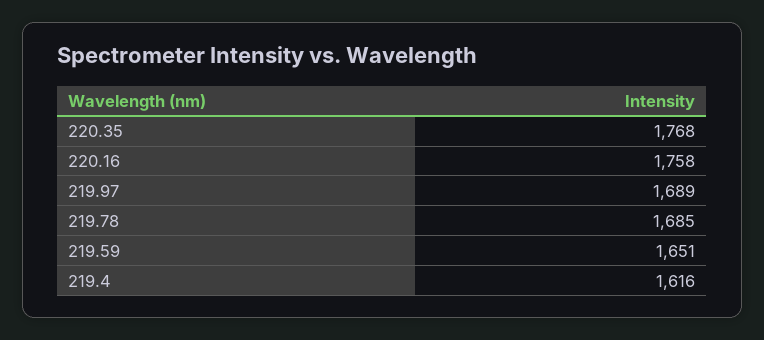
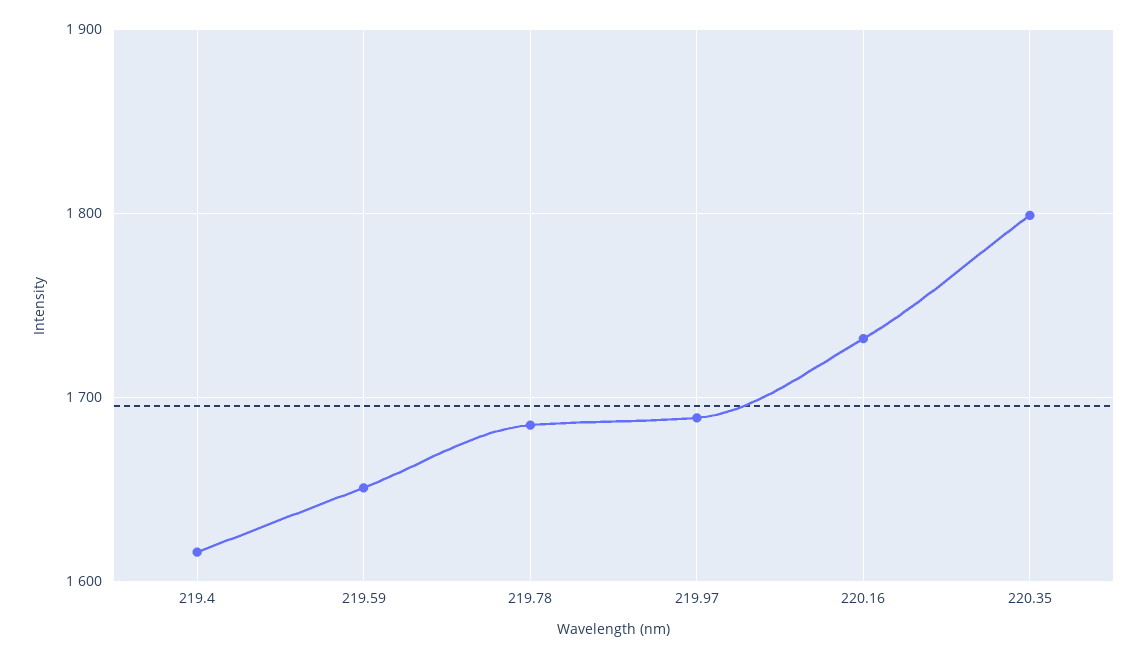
220.35: 1768 -> 1800
220.16: 1758 -> 1730

